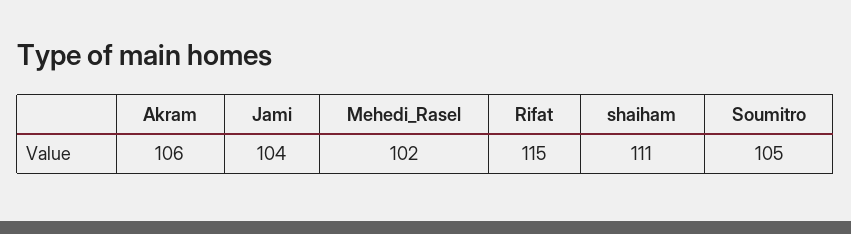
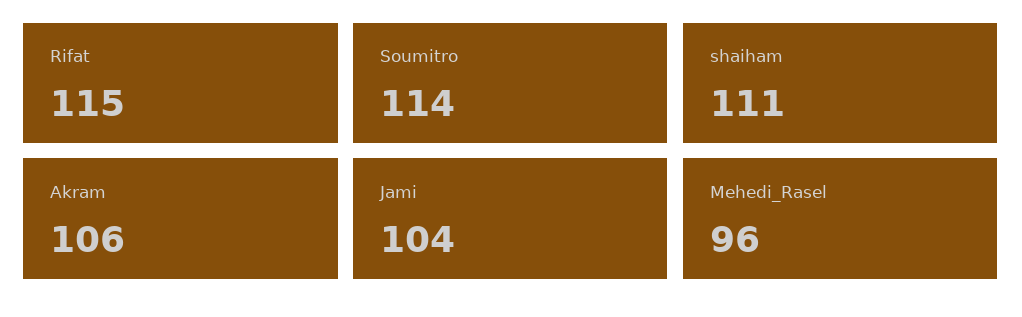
Mehedi_Rasel: 102 -> 96
Soumitro: 105 -> 114

